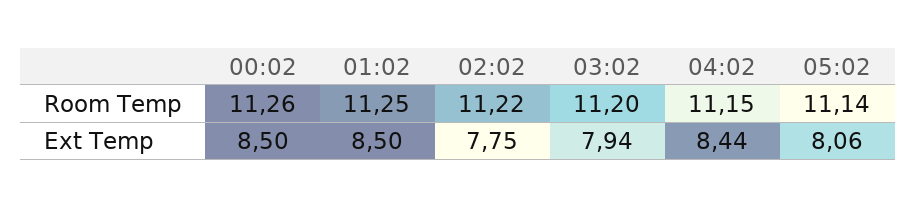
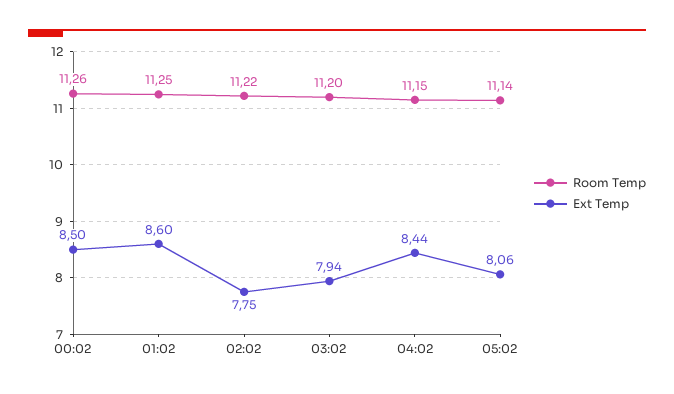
Ext Temp, 01:02: 8.5 -> 8.6

